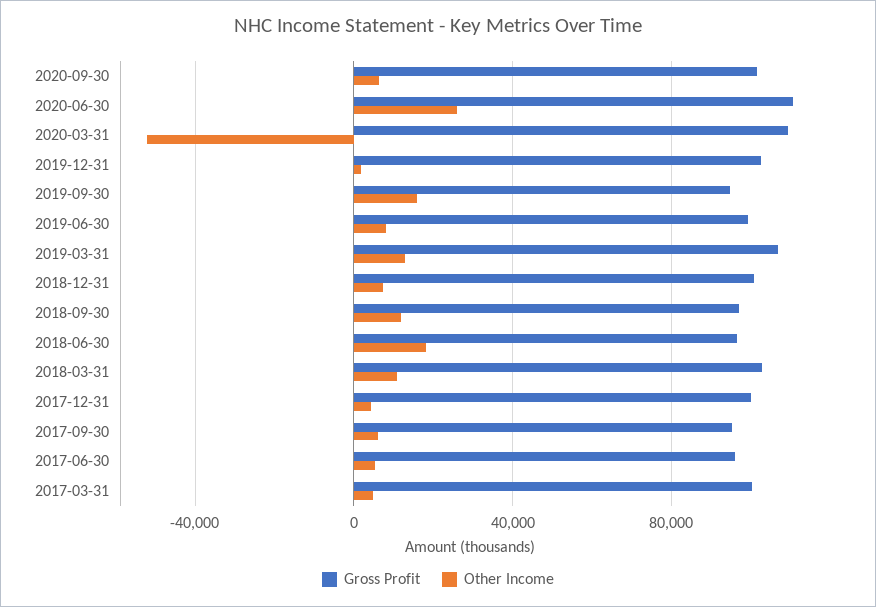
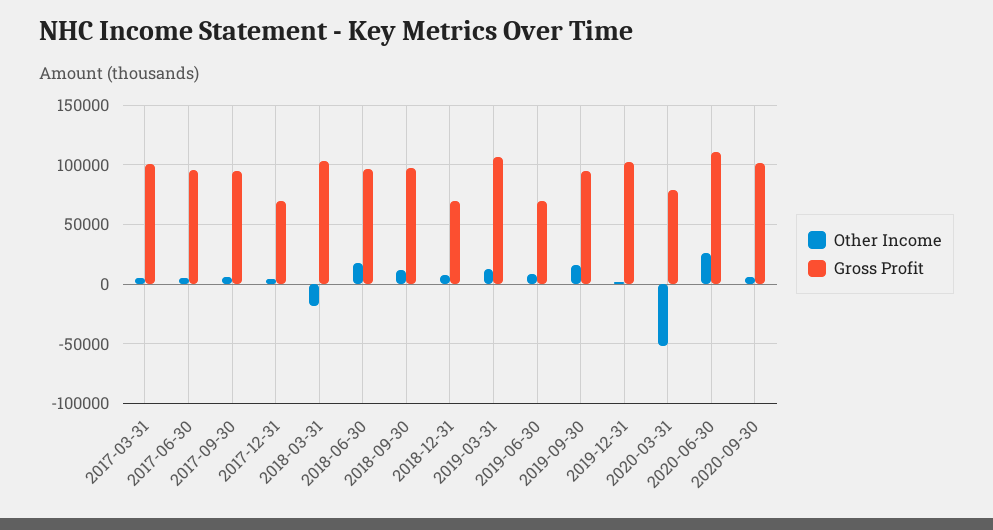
Gross Profit, 2020-03-31: 110000 -> 80000
Gross Profit, 2019-06-30: 100000 -> 70000
Gross Profit, 2018-12-31: 100000 -> 70000
Other Income, 2018-03-31: 10000 -> -20000
Gross Profit, 2017-12-31: 100000 -> 70000

